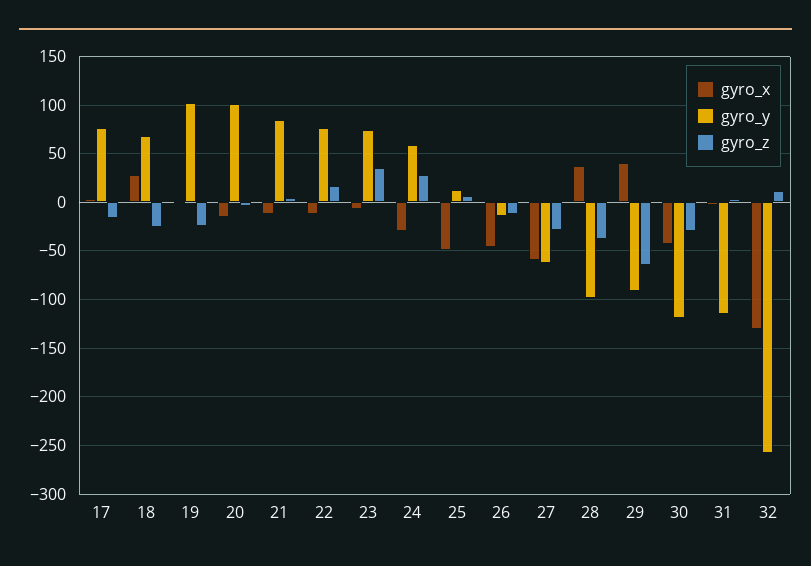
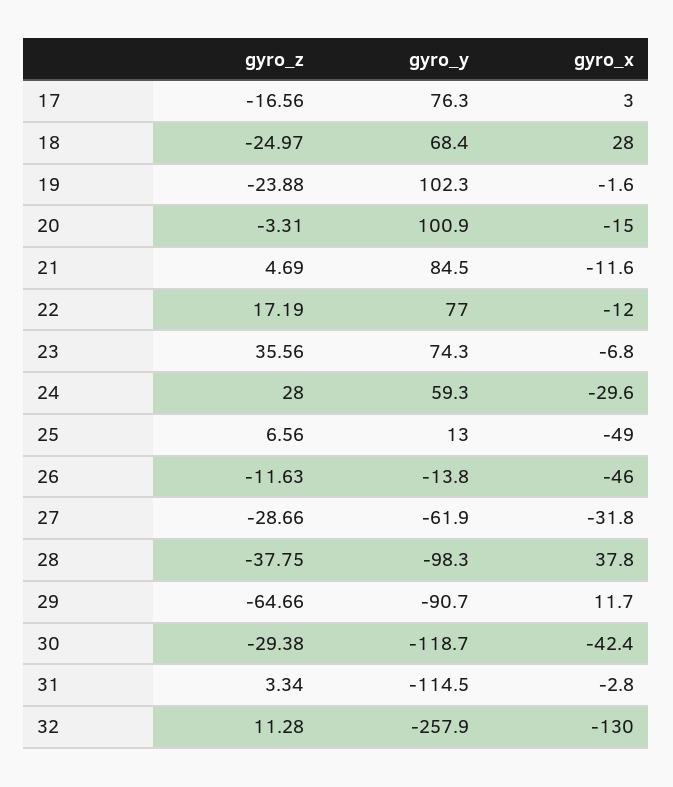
gyro_x, 27: -60 -> -31.8
gyro_x, 29: 40 -> 11.7

